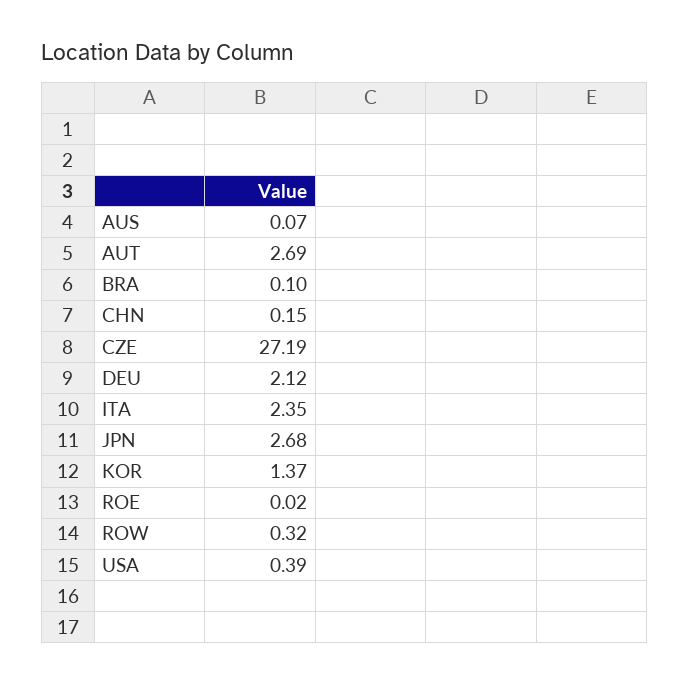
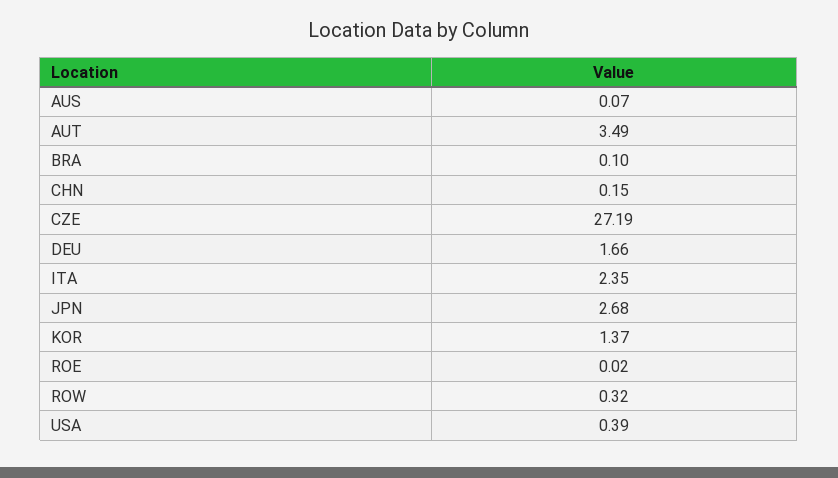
AUT: 2.69 -> 3.49
DEU: 2.12 -> 1.66

